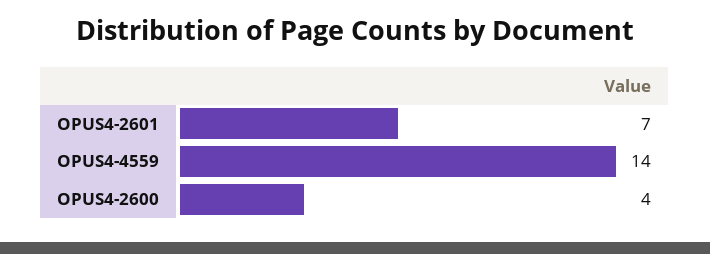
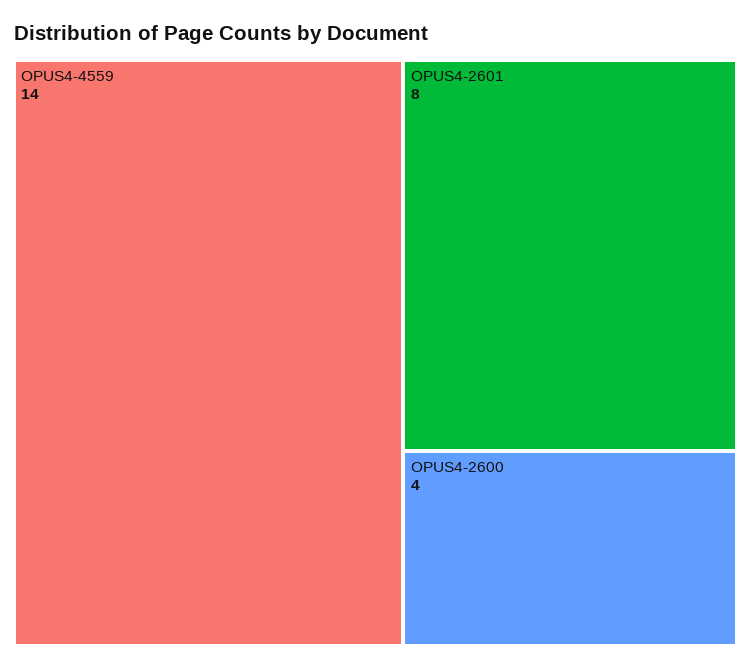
OPUS4-2601: 7 -> 8

